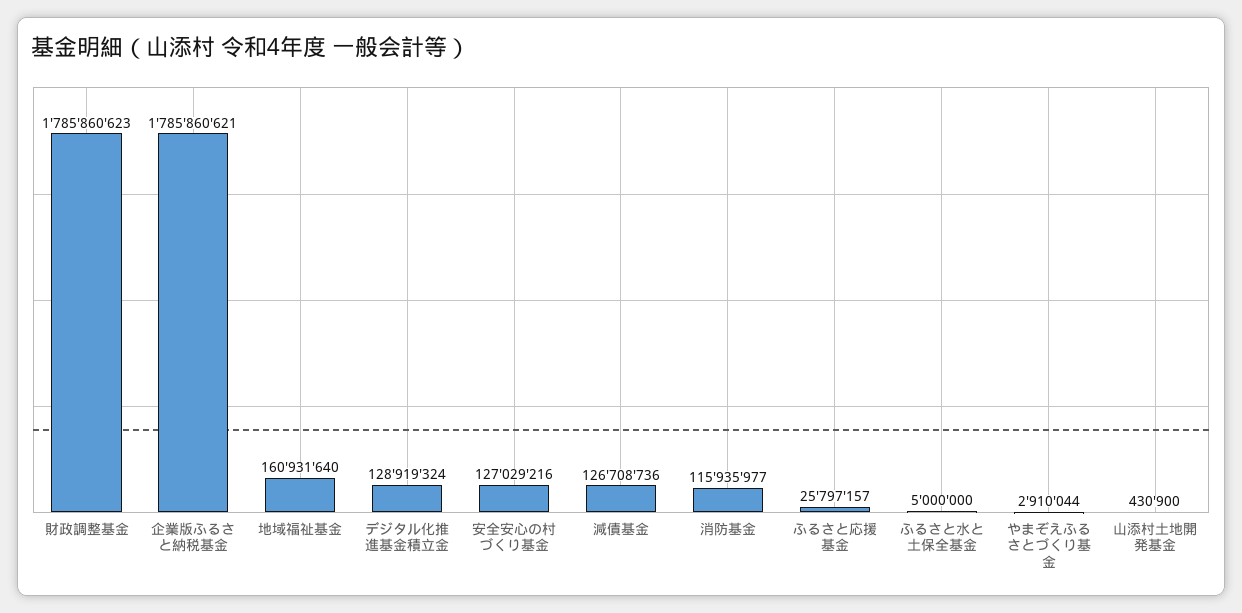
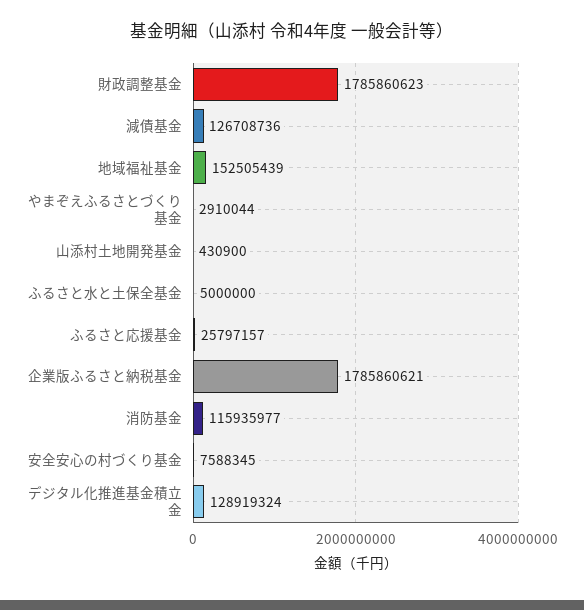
地域福祉基金: 160931640 -> 152505439
安全安心の村づくり基金: 127029216 -> 7588345

